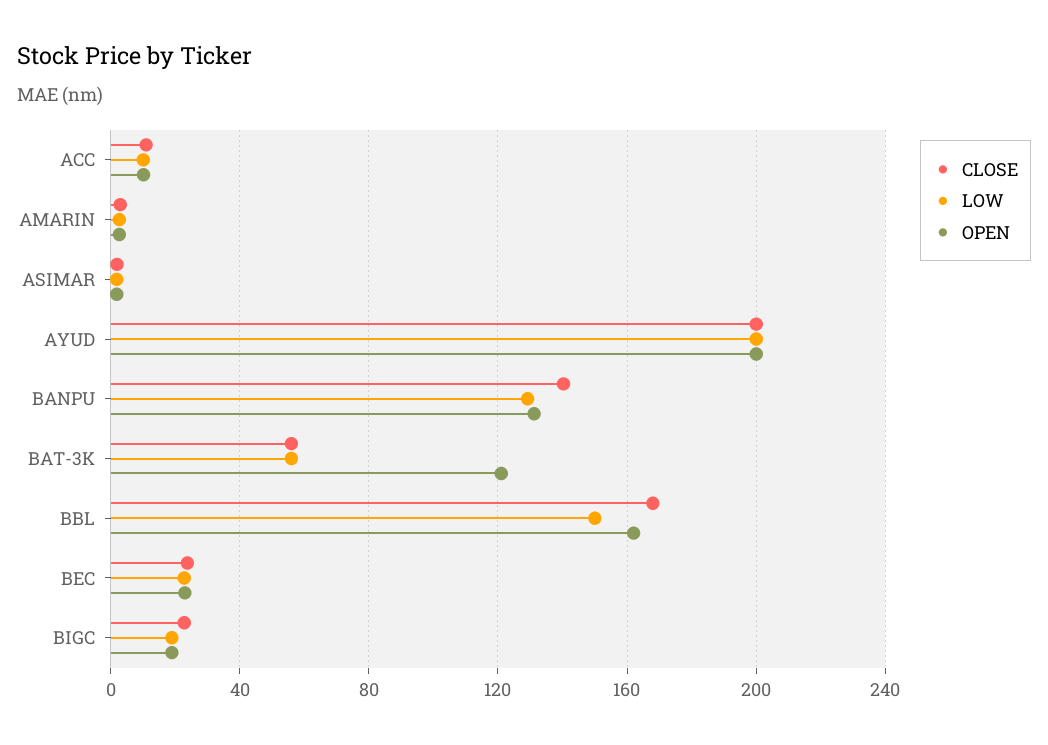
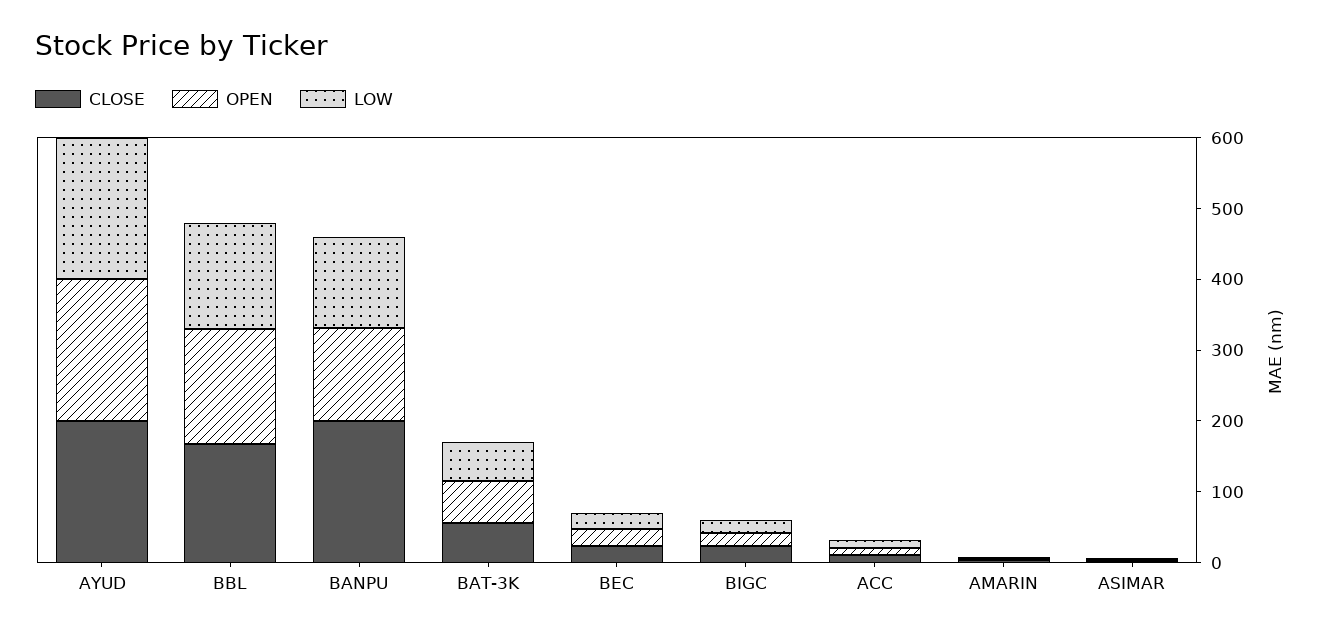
CLOSE, BANPU: 140 -> 200
OPEN, BAT-3K: 120 -> 60

